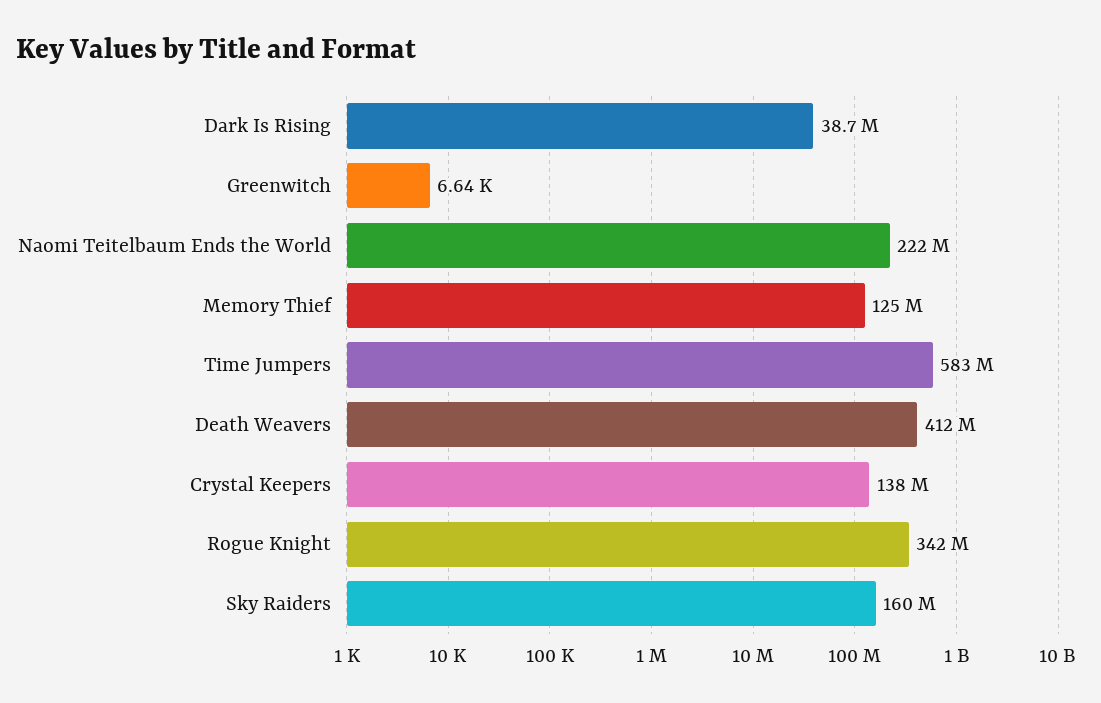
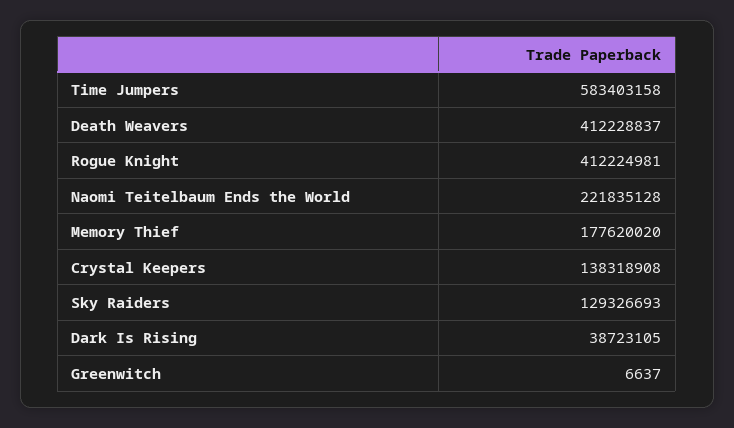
Memory Thief: 125000000 -> 177620020
Rogue Knight: 342000000 -> 412224981
Sky Raiders: 160000000 -> 129326693

